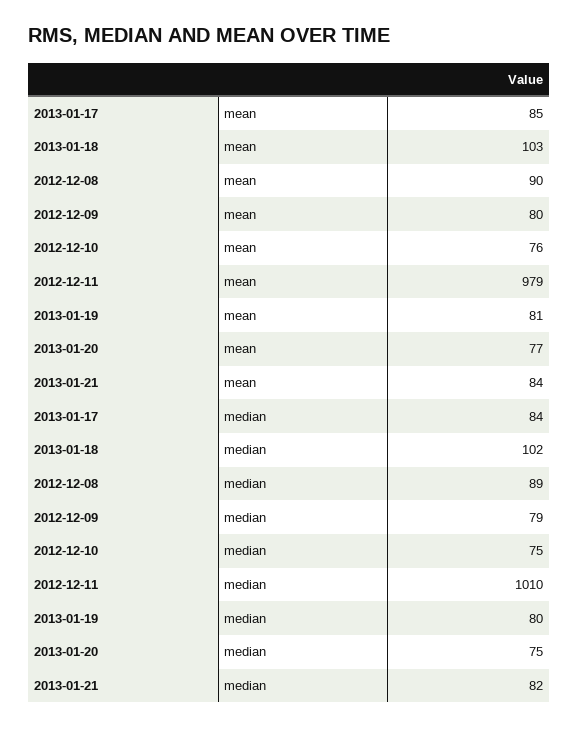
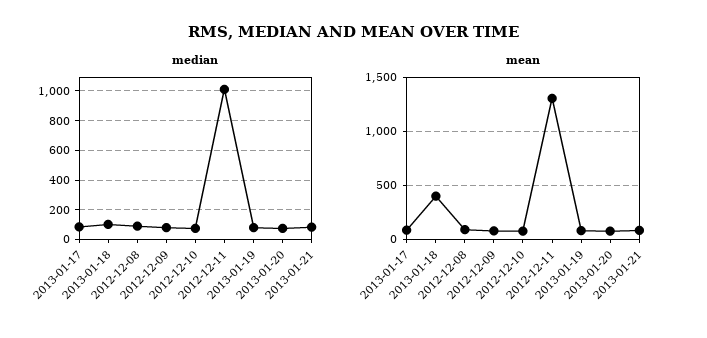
mean, 2013-01-18: 103 -> 400
mean, 2012-12-11: 979 -> 1300

